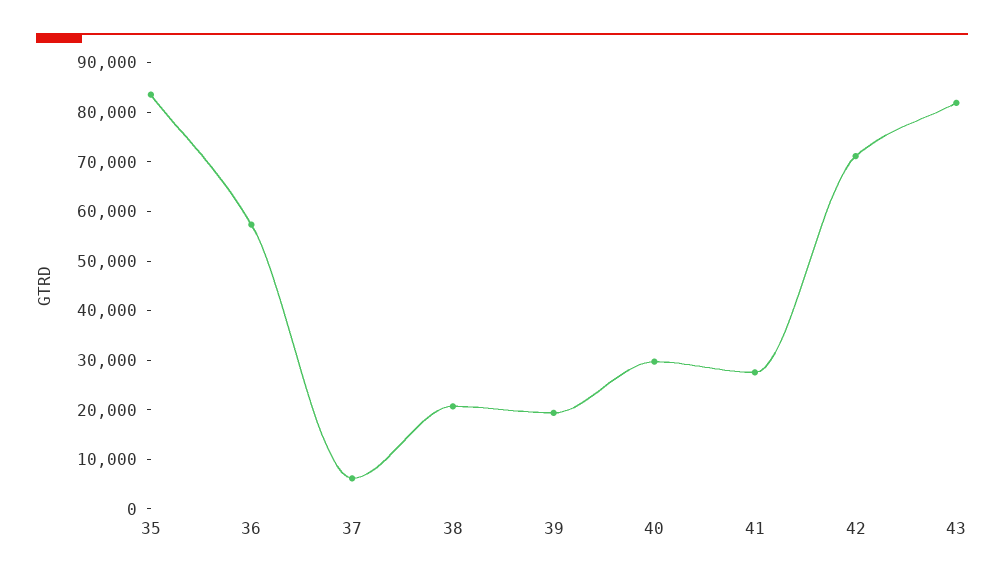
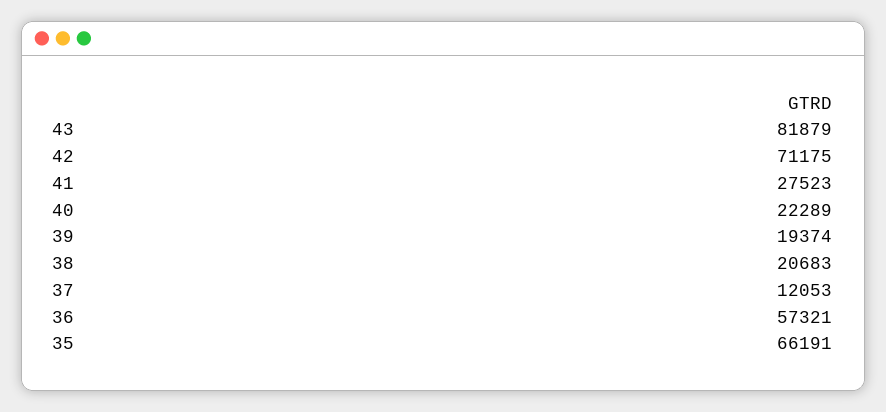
35: 84000 -> 66191
37: 6000 -> 12053
40: 30000 -> 22289

